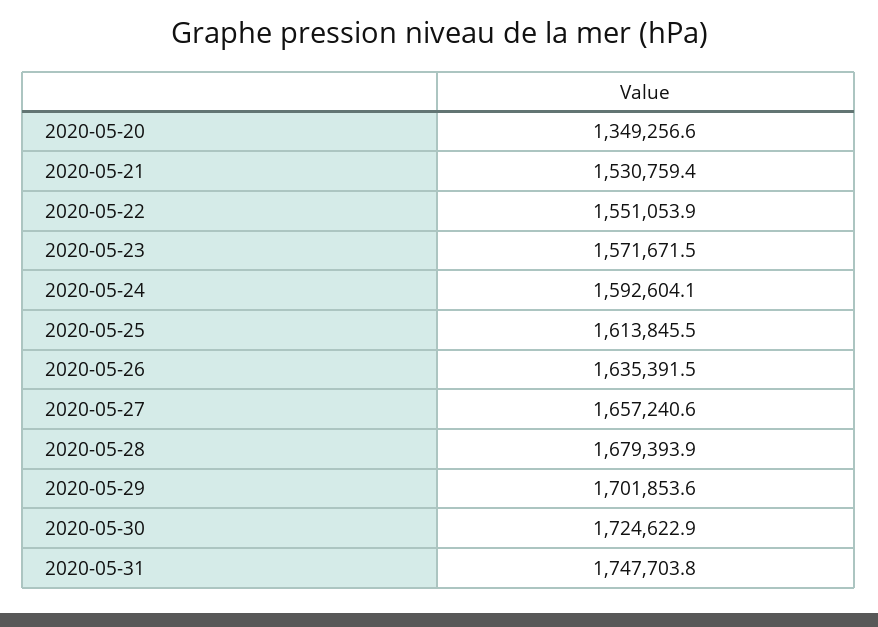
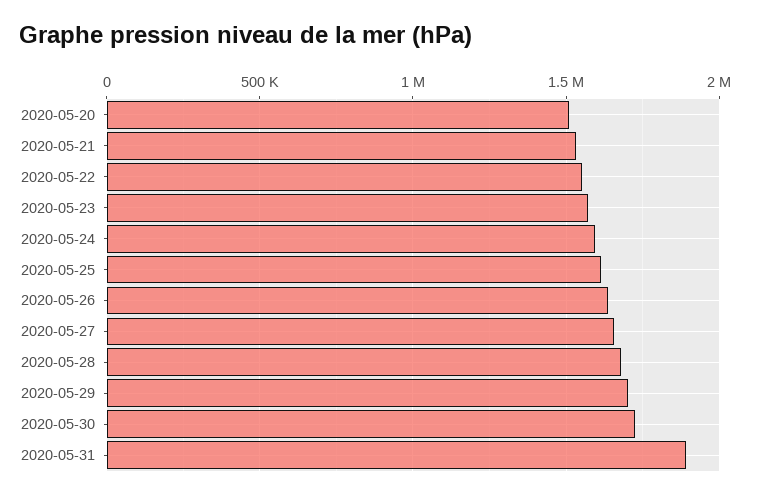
2020-05-20: 1349256.6 -> 1500000
2020-05-31: 1747703.8 -> 1900000

